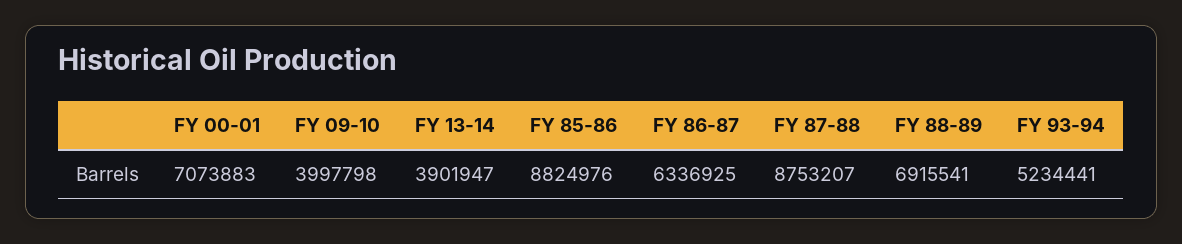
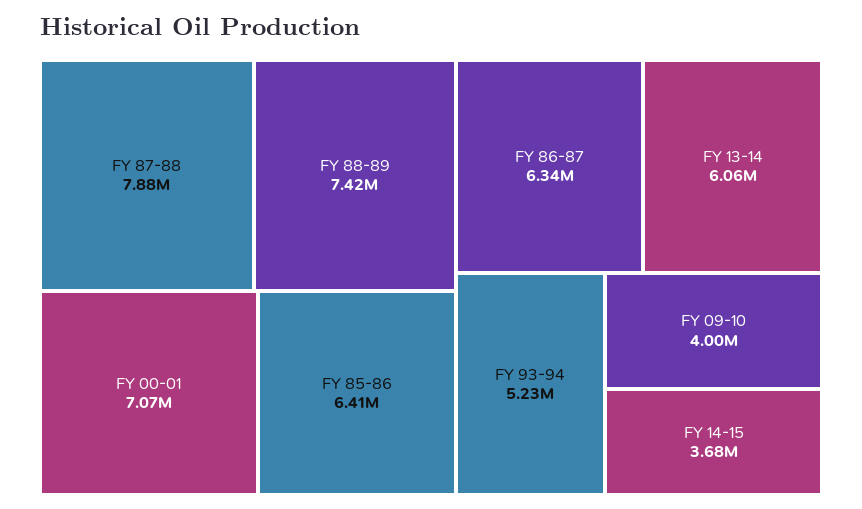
FY 13-14: 3901947 -> 6060000
FY 85-86: 8824976 -> 6410000
FY 87-88: 8753207 -> 7880000
FY 88-89: 6915541 -> 7420000
FY 14-15: none -> 3680000

